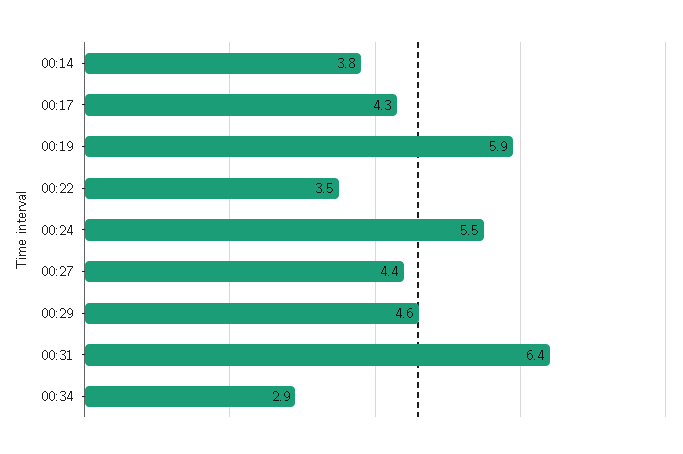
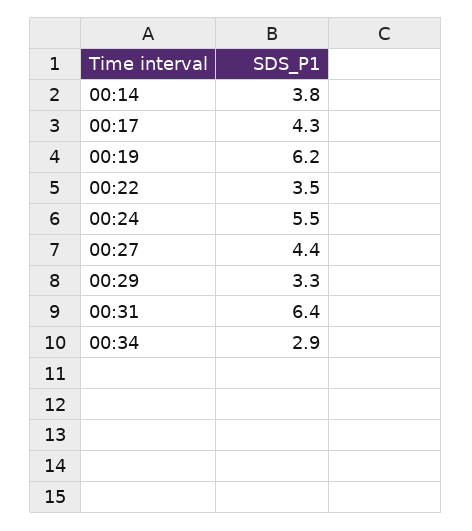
00:19: 5.9 -> 6.2
00:29: 4.6 -> 3.3

